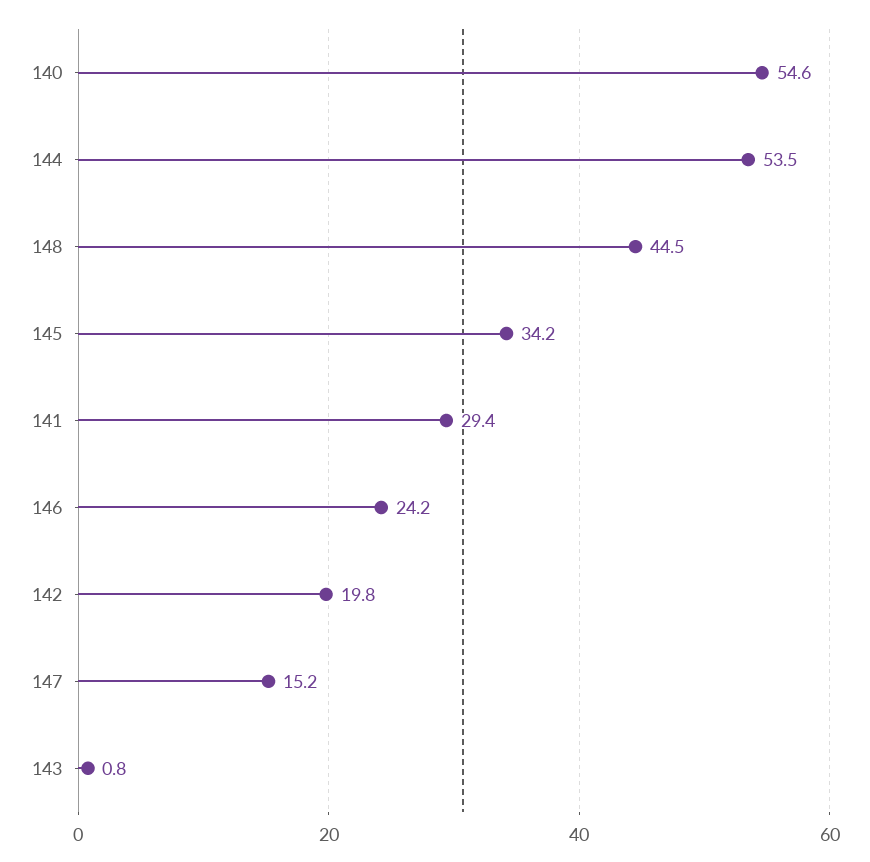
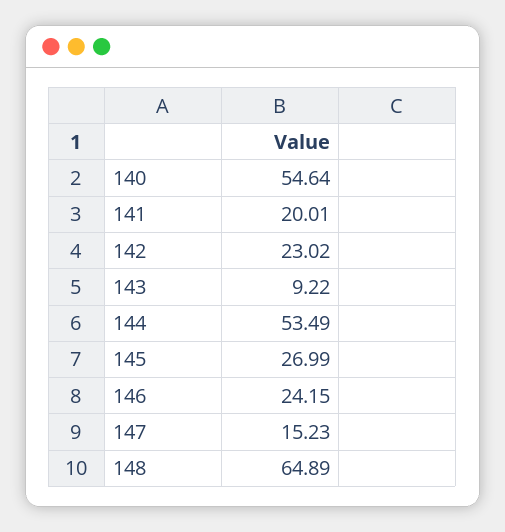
148: 44.5 -> 64.89
145: 34.2 -> 26.99
141: 29.4 -> 20.01
142: 19.8 -> 23.02
143: 0.8 -> 9.22

